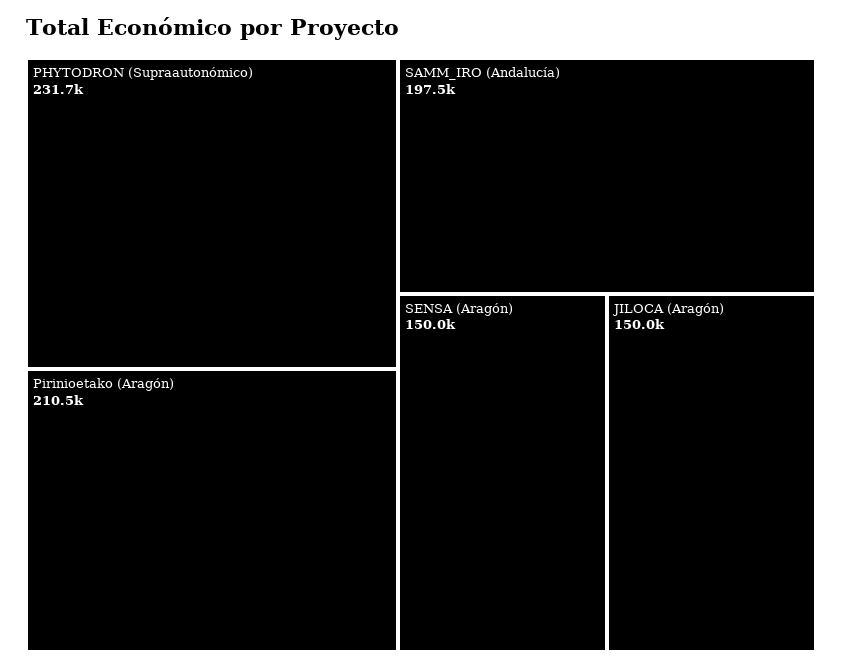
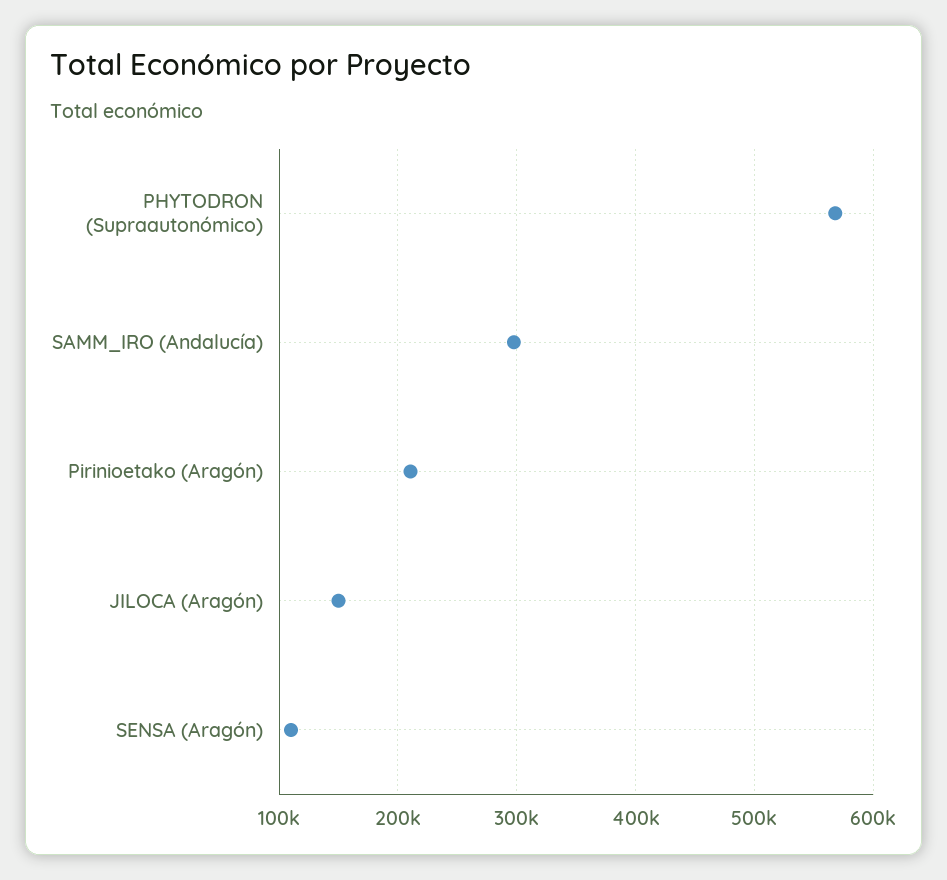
PHYTODRON (Supraautonómico): 231700 -> 570000
SAMM_IRO (Andalucía): 197500 -> 300000
SENSA (Aragón): 150000 -> 110000

